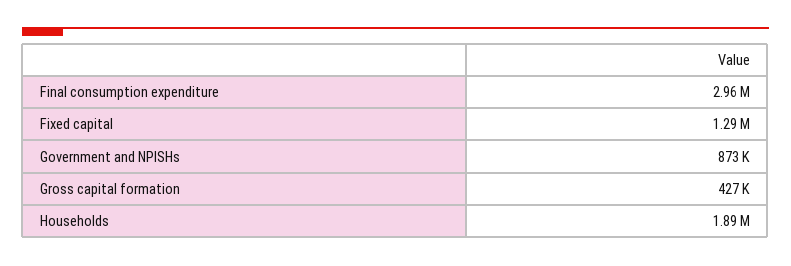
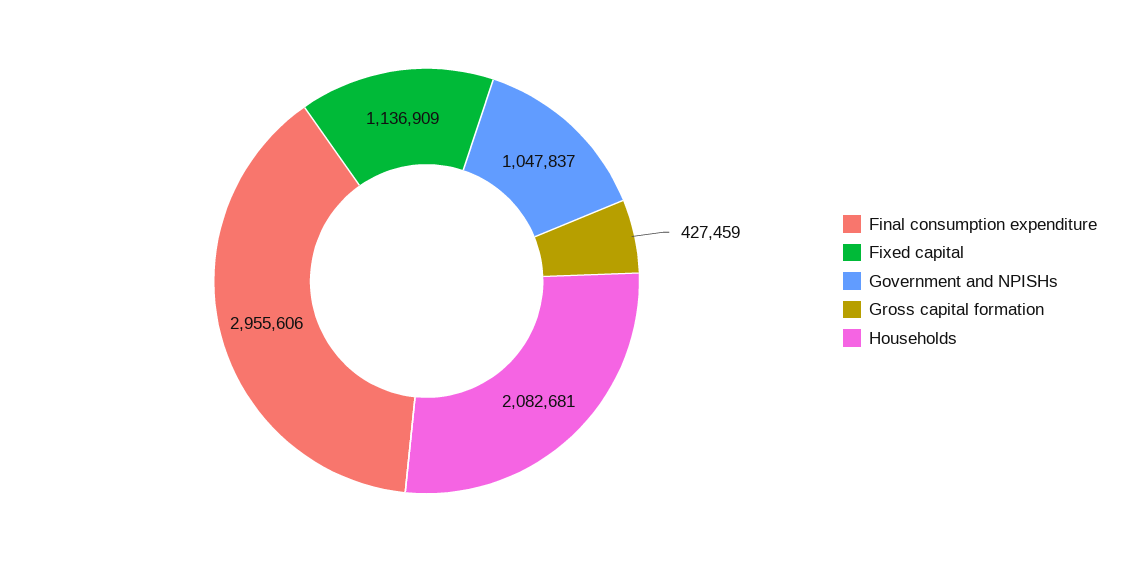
Fixed capital: 1290000 -> 1136909
Government and NPISHs: 873000 -> 1047837
Households: 1890000 -> 2082681

